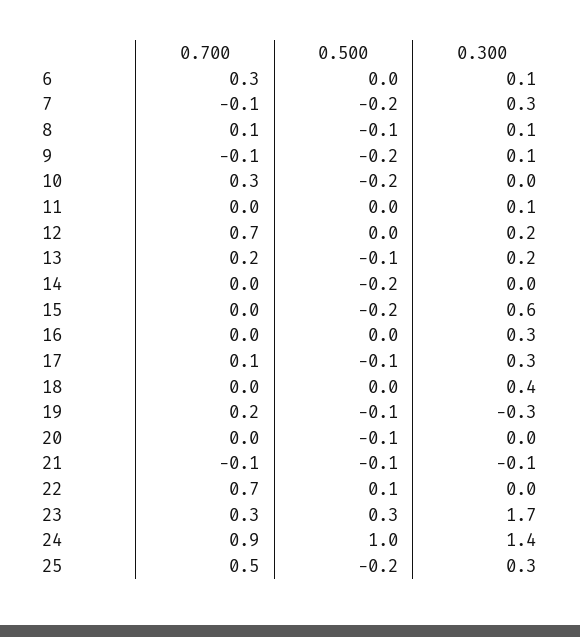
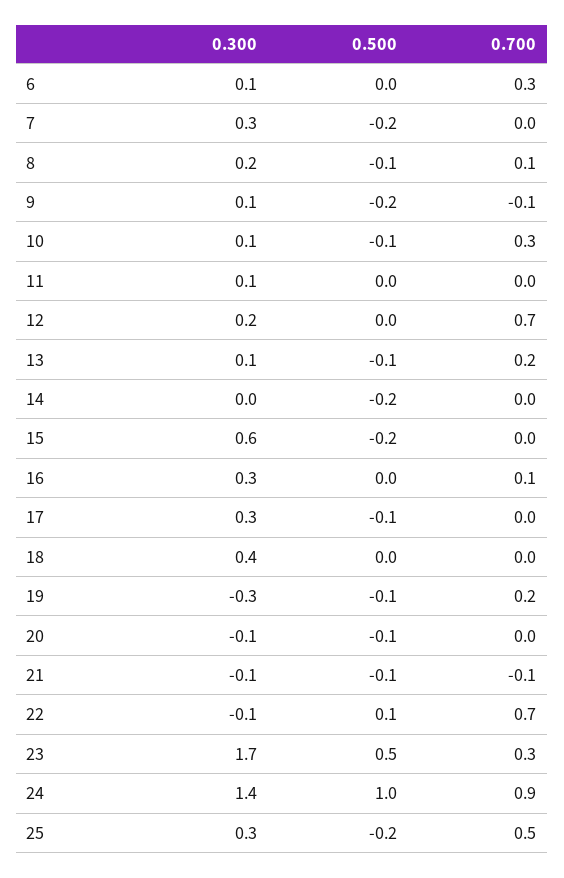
0.700, 7: -0.1 -> 0
0.300, 8: 0.1 -> 0.2
0.500, 10: -0.2 -> -0.1
0.300, 10: 0 -> 0.1
0.300, 13: 0.2 -> 0.1
0.700, 16: 0 -> 0.1
0.700, 17: 0.1 -> 0
0.300, 20: 0 -> -0.1
0.300, 22: 0 -> -0.1
0.500, 23: 0.3 -> 0.5

